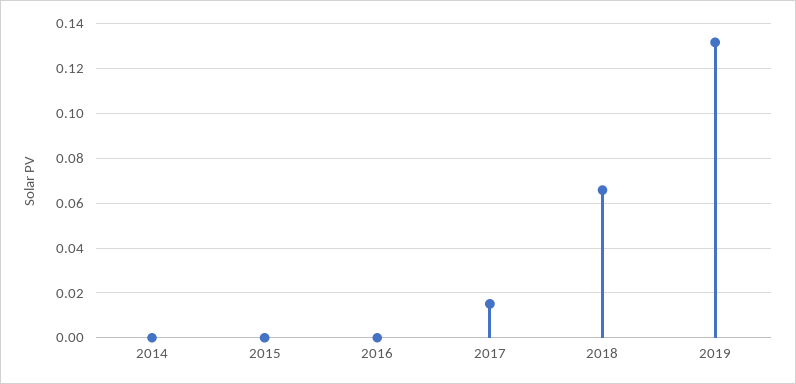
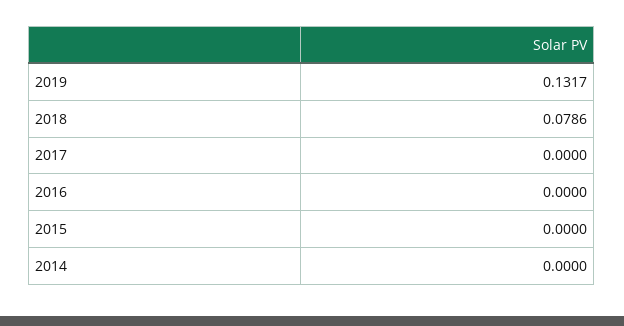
2017: 0.015 -> 0
2018: 0.065 -> 0.0786

